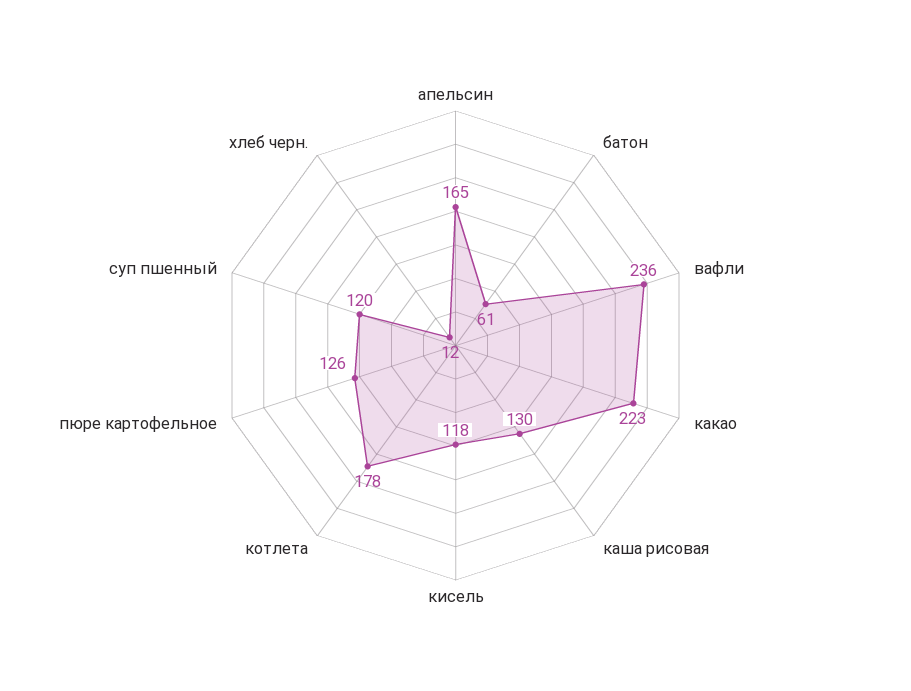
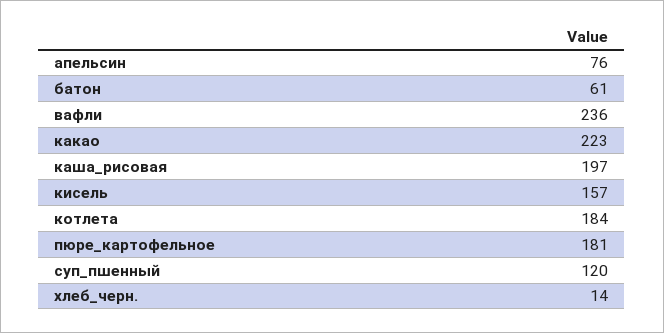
апельсин: 165 -> 76
каша рисовая: 130 -> 197
кисель: 118 -> 157
котлета: 178 -> 184
пюре картофельное: 126 -> 181
хлеб черн.: 12 -> 14

